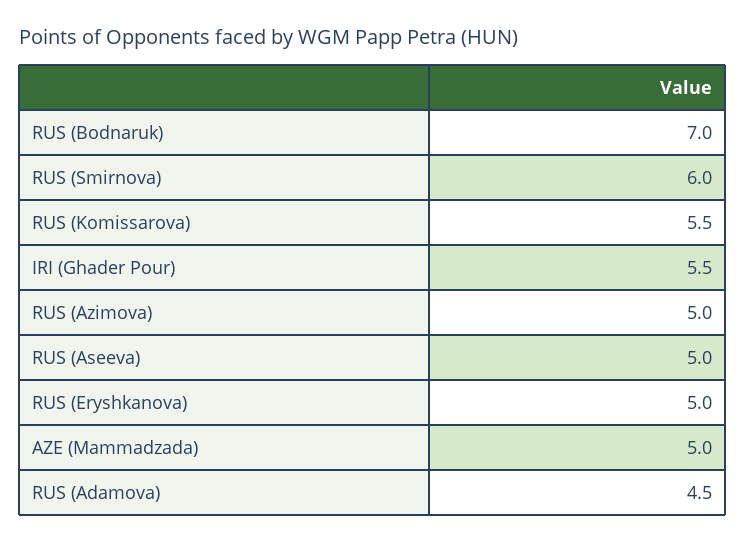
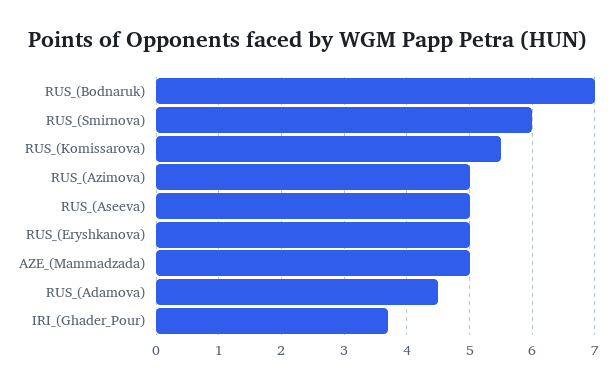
IRI (Ghader Pour): 5.5 -> 3.7

